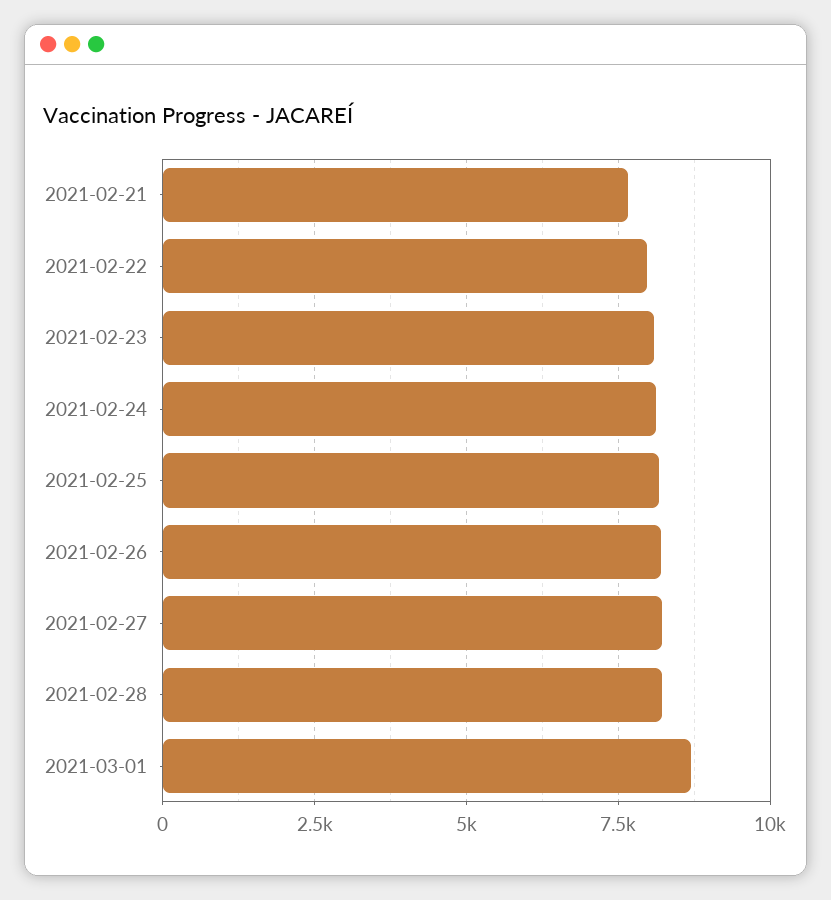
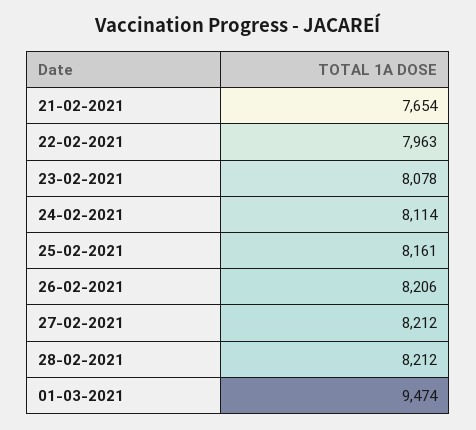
2021-03-01: 8750 -> 9474

